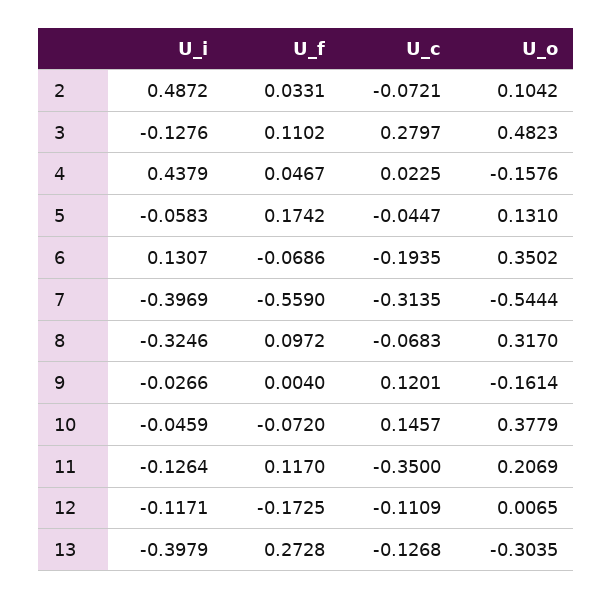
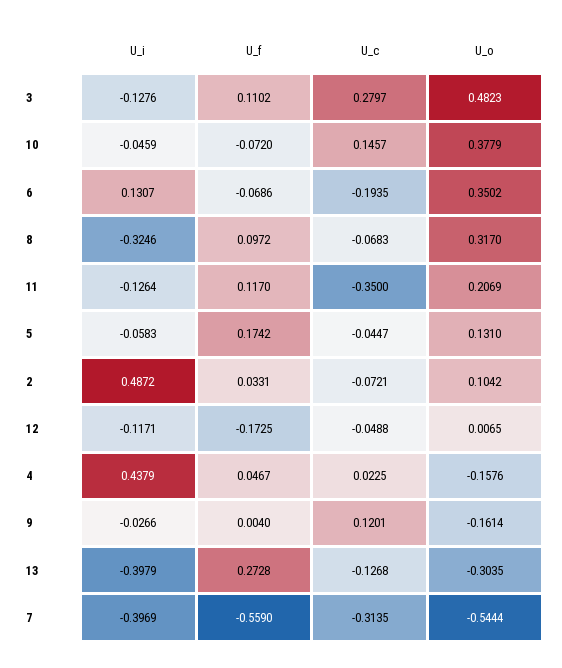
U_c, 12: -0.1109 -> -0.0488

